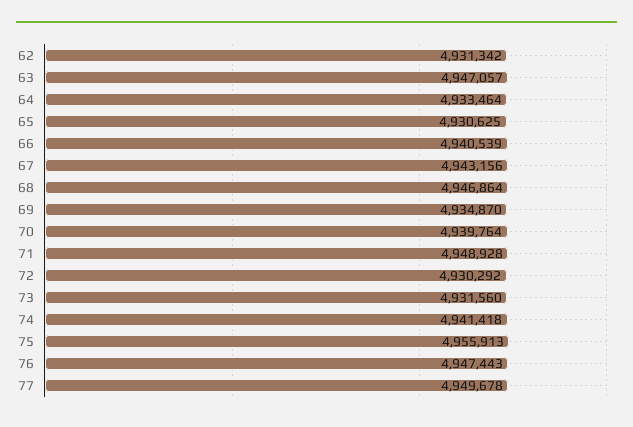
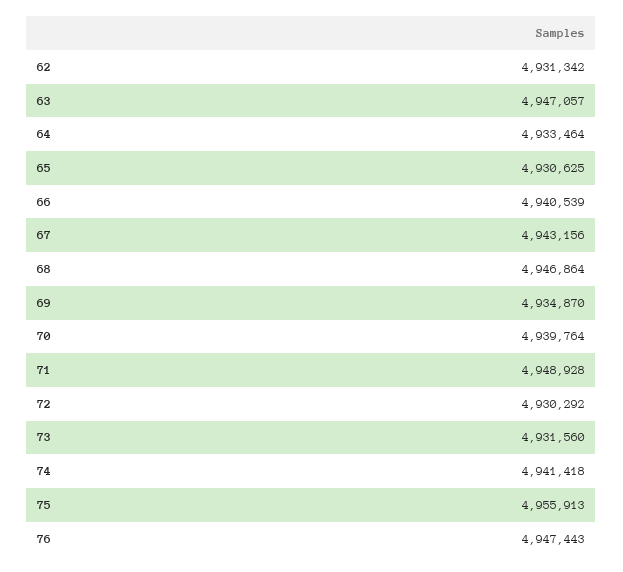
77: 4949678 -> none

